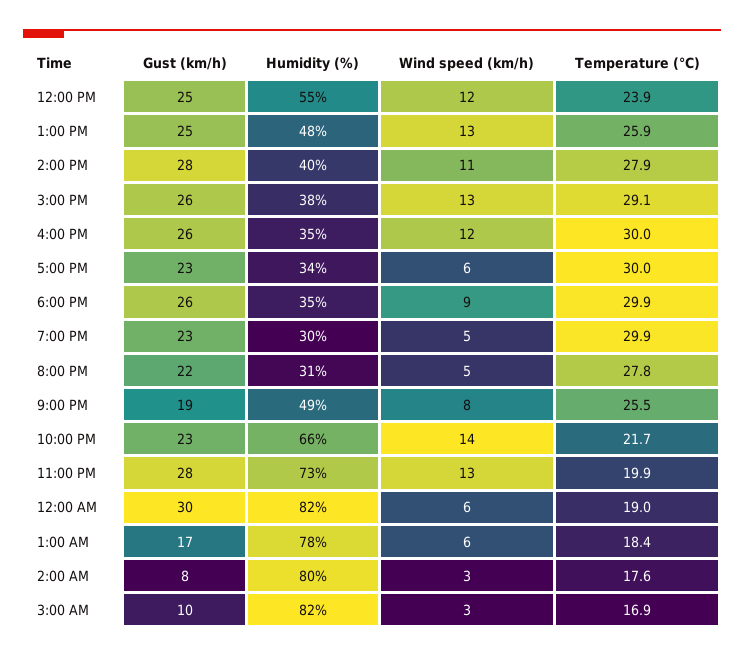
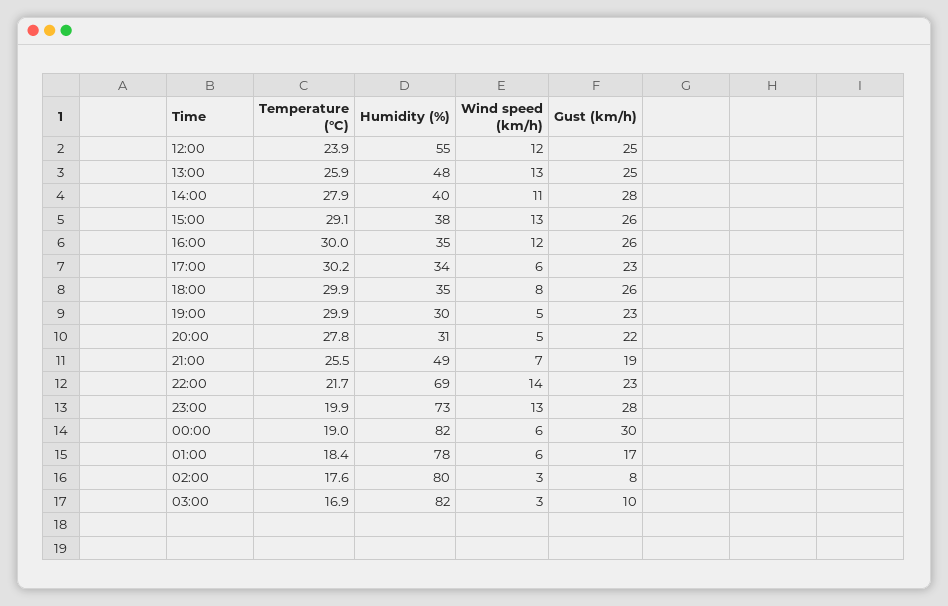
Temperature (°C), 5:00 PM: 30 -> 30.2
Wind speed (km/h), 6:00 PM: 9 -> 8
Wind speed (km/h), 9:00 PM: 8 -> 7
Humidity (%), 10:00 PM: 66 -> 69

